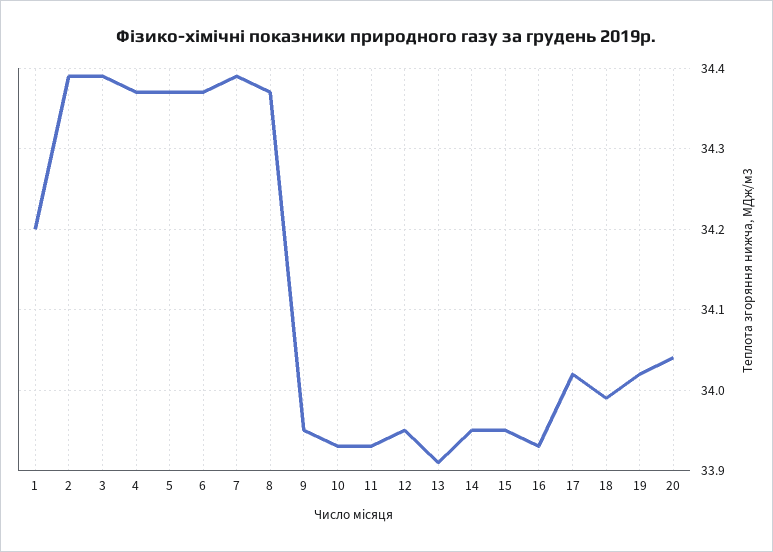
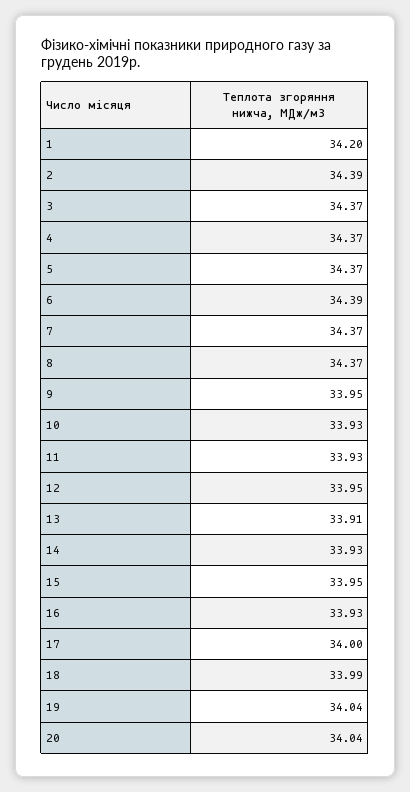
3: 34.39 -> 34.37
6: 34.37 -> 34.39
7: 34.39 -> 34.37
14: 33.95 -> 33.93
17: 34.02 -> 34
19: 34.02 -> 34.04

